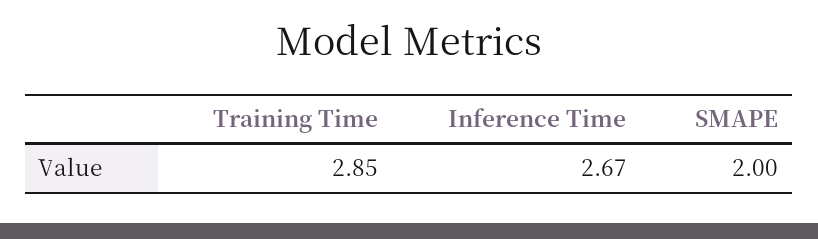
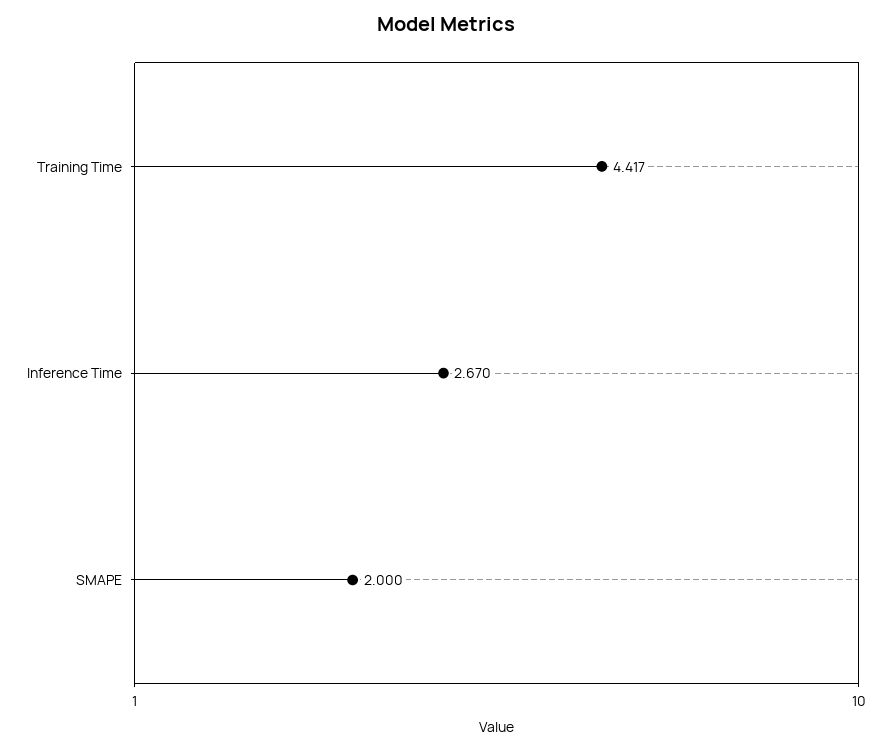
Training Time: 2.85 -> 4.417

